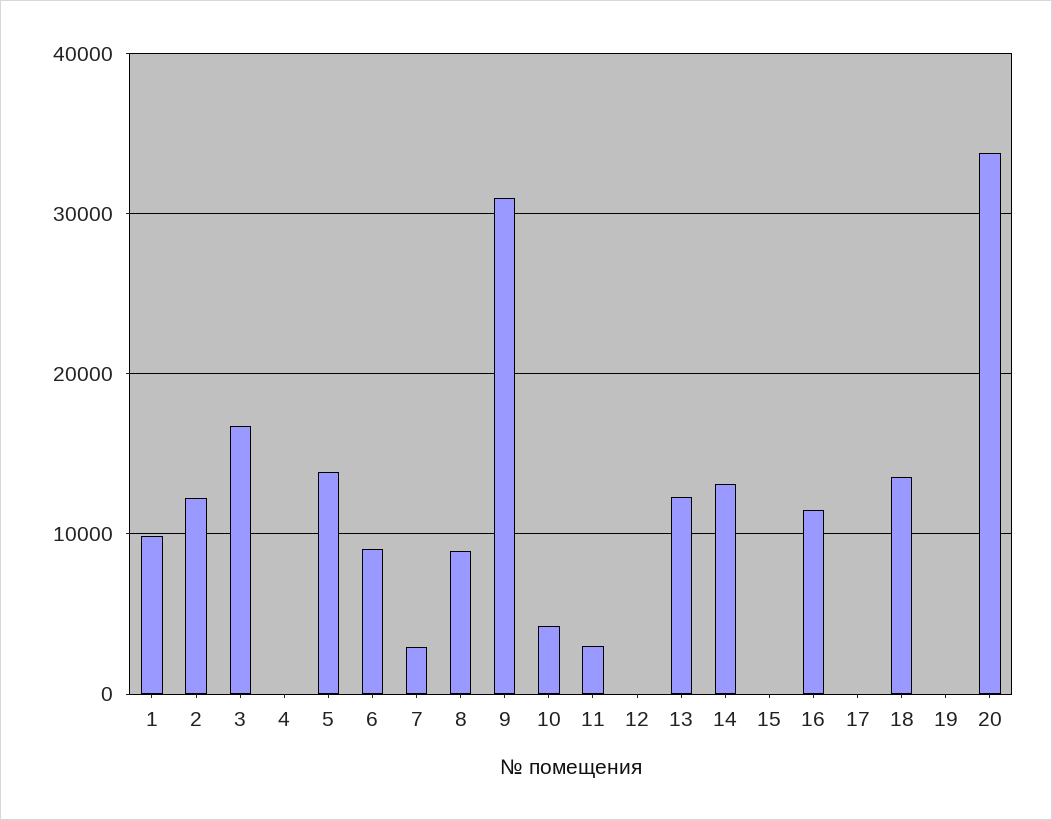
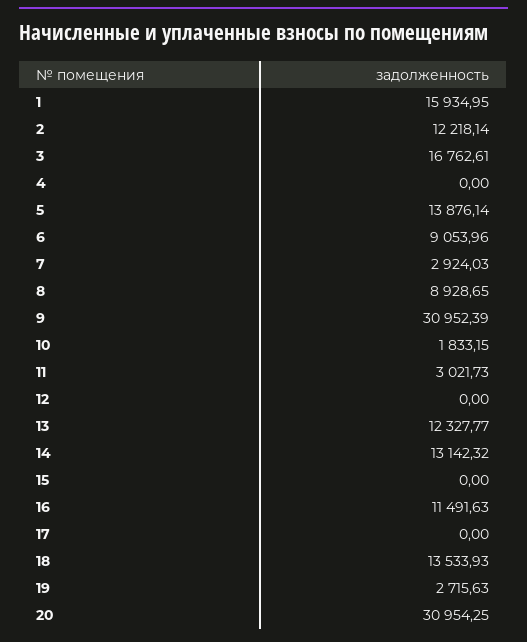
1: 10000 -> 15934.95
10: 4000 -> 1833.15
19: 0 -> 2715.63
20: 34000 -> 30954.25

